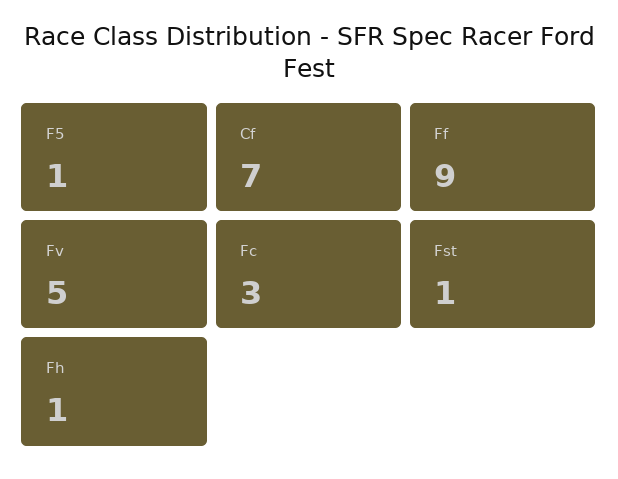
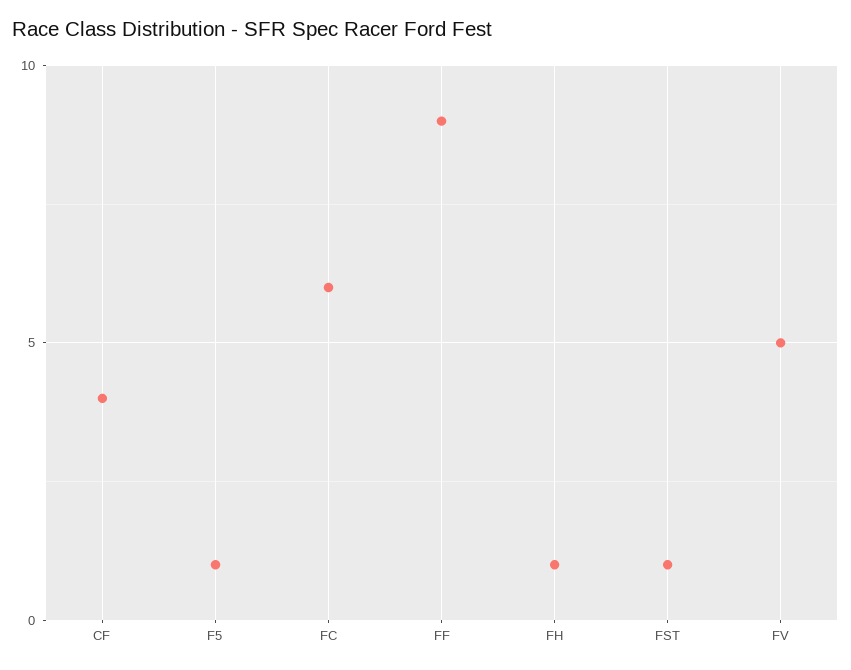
Cf: 7 -> 4
Fc: 3 -> 6

